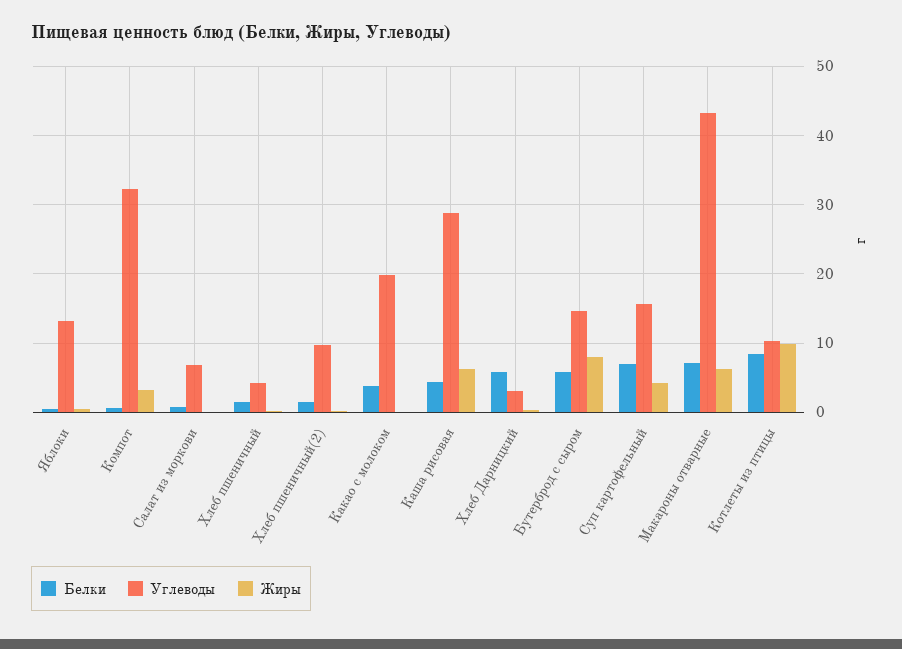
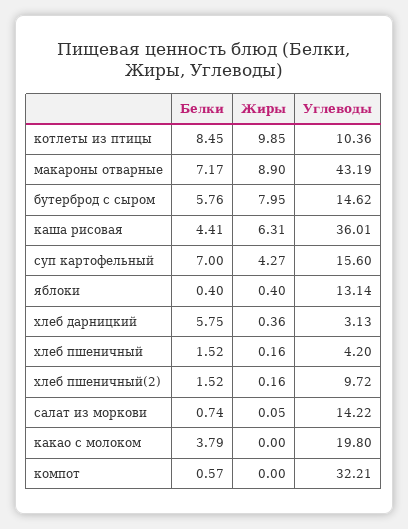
Жиры, Компот: 3 -> 0
Углеводы, Салат из моркови: 7 -> 14.22
Углеводы, Каша рисовая: 29 -> 36.01
Жиры, Макароны отварные: 6 -> 8.9

